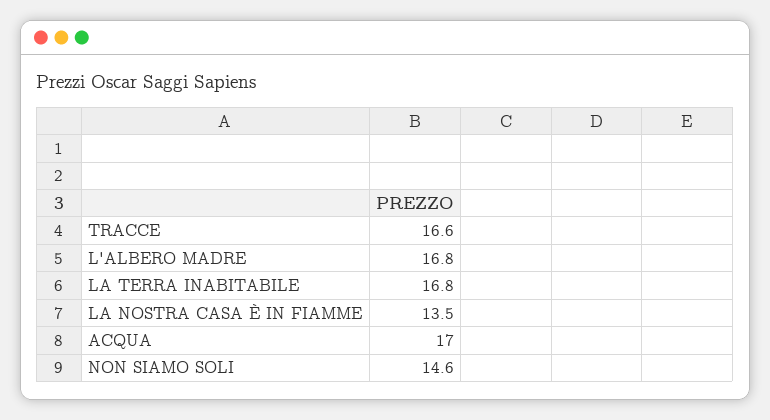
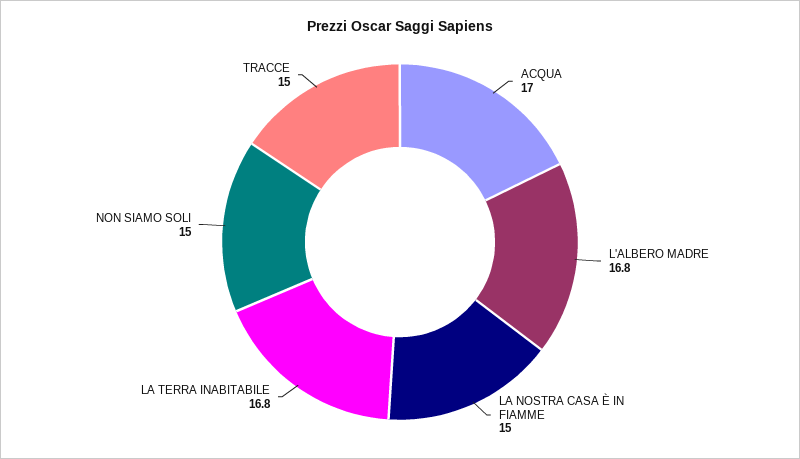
TRACCE: 16.6 -> 15
LA NOSTRA CASA È IN FIAMME: 13.5 -> 15
NON SIAMO SOLI: 14.6 -> 15

